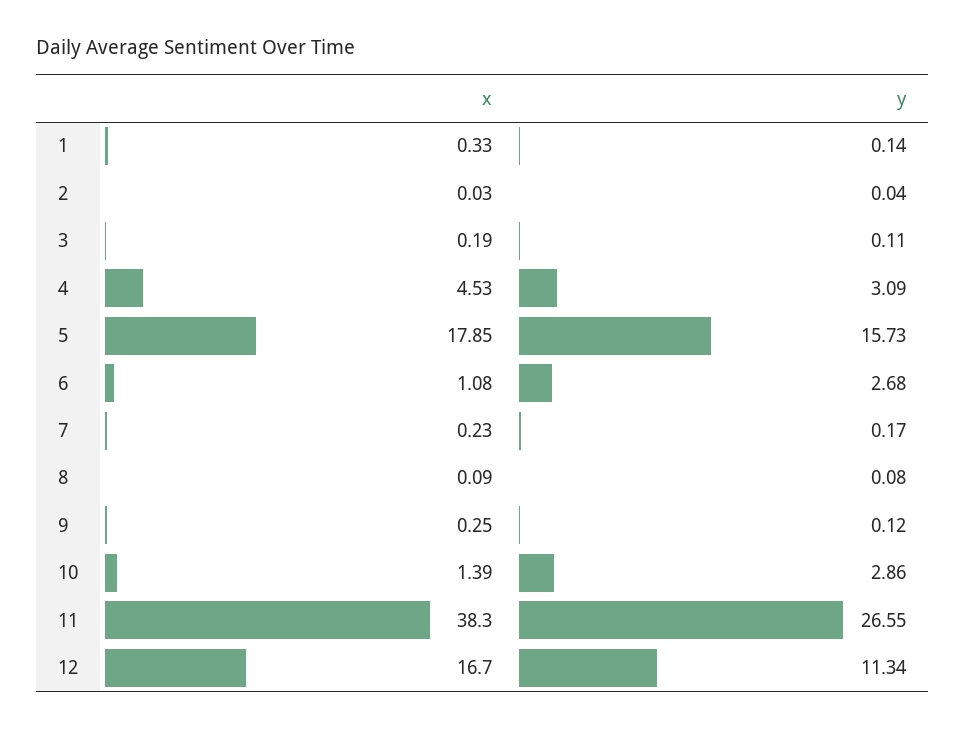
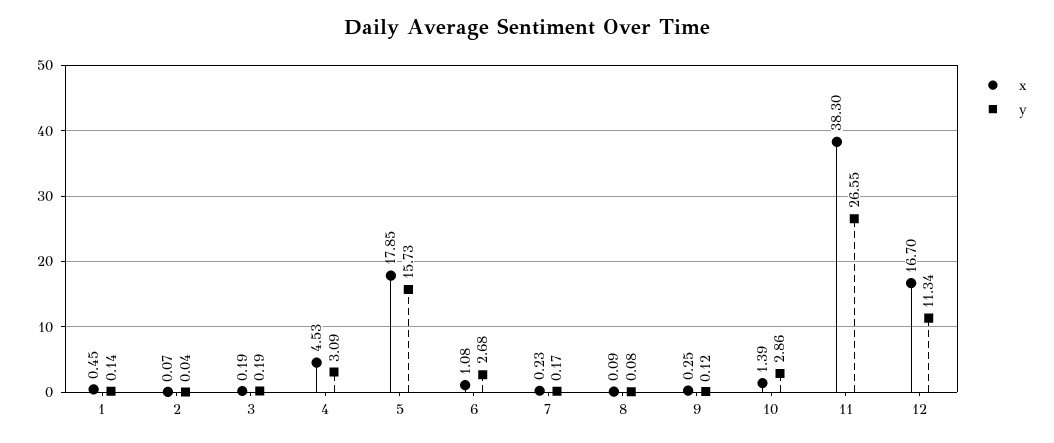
x, 1: 0.33 -> 0.45
x, 2: 0.03 -> 0.07
y, 3: 0.11 -> 0.19

